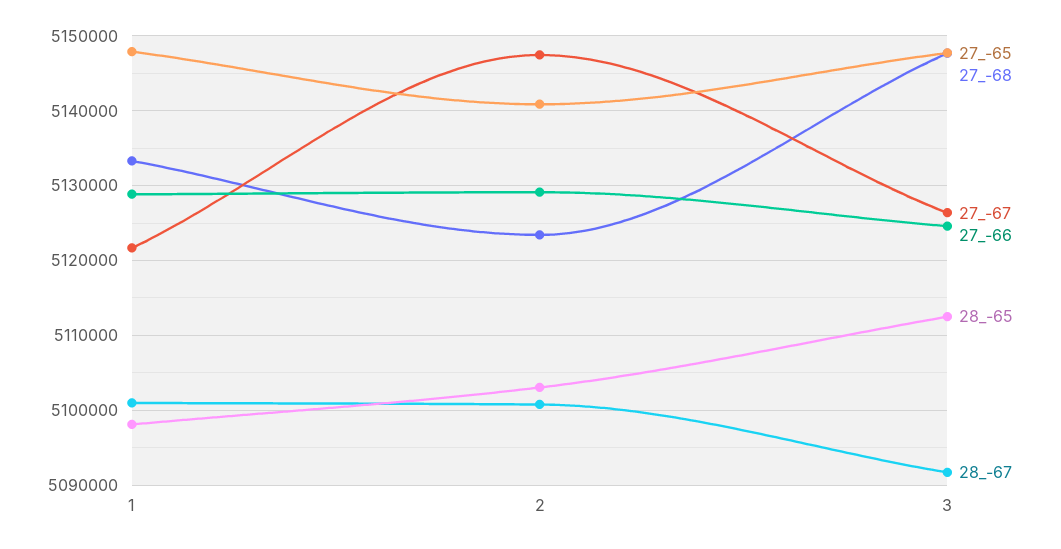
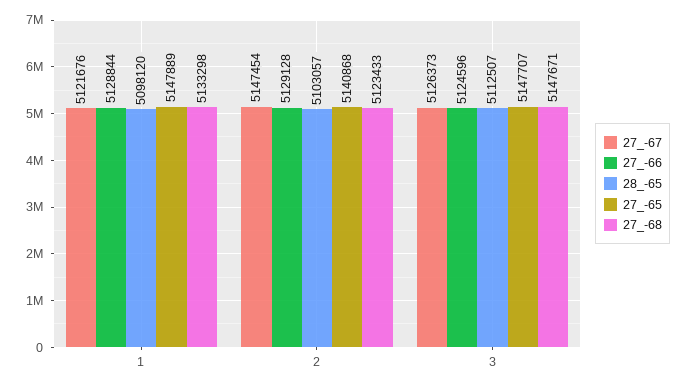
28_-67, 1: 5101000 -> none
28_-67, 2: 5101000 -> none
28_-67, 3: 5092000 -> none

